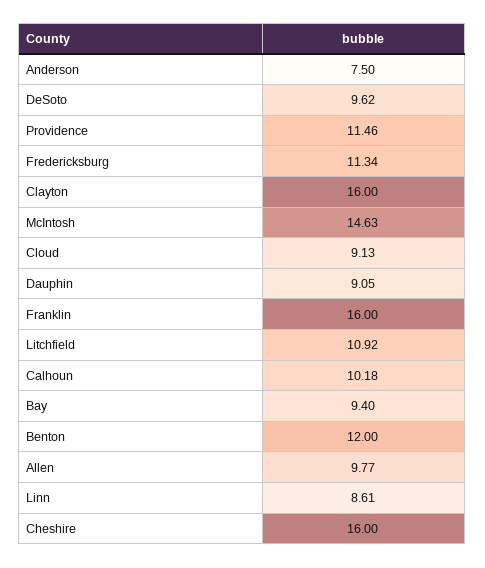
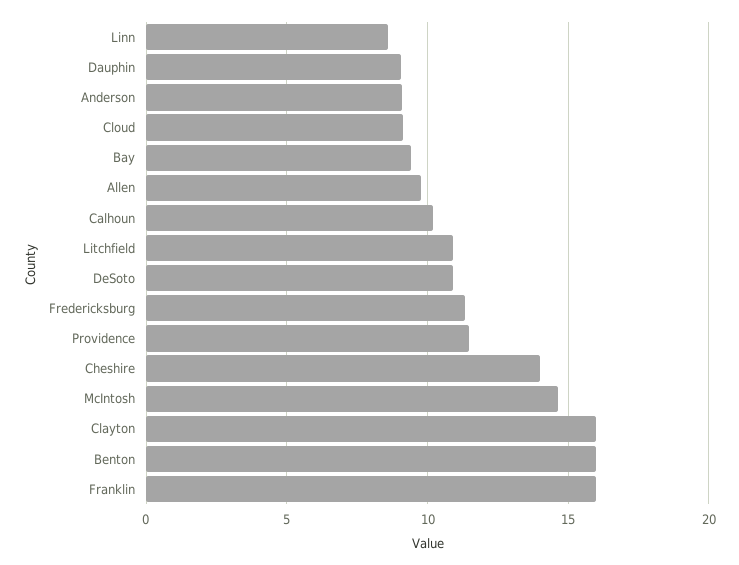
Anderson: 7.5 -> 9
DeSoto: 9.62 -> 11
Benton: 12 -> 16
Cheshire: 16 -> 14

